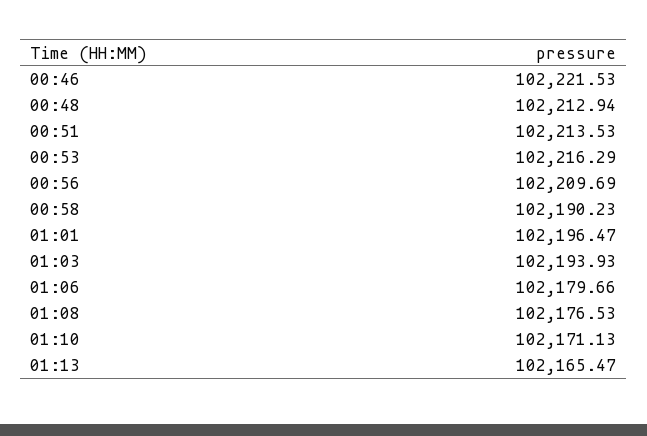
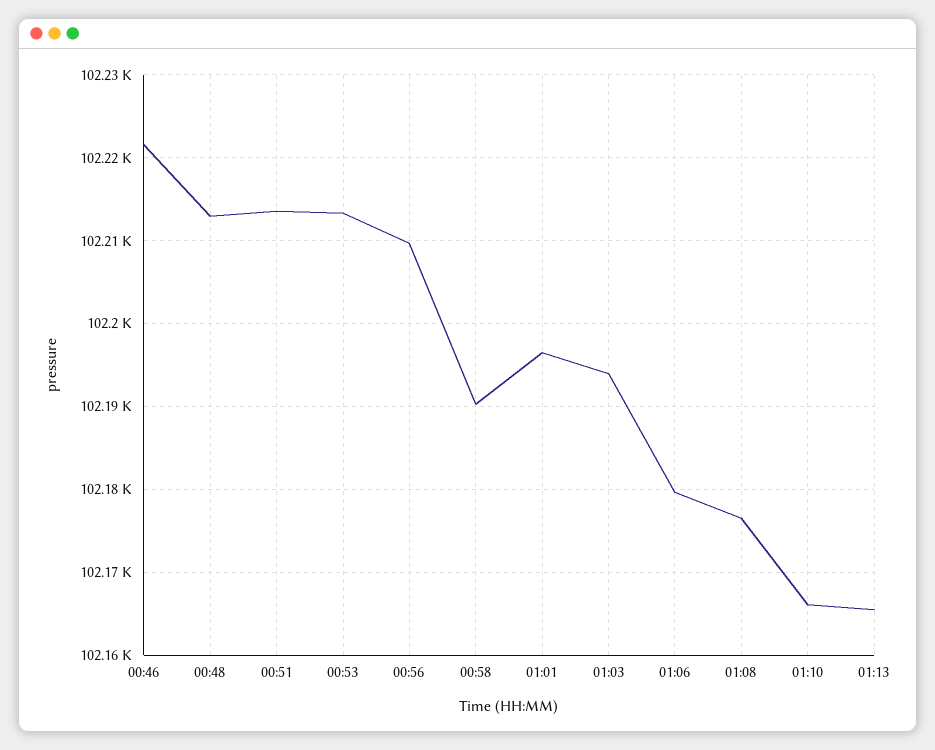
00:53: 102216.29 -> 102213
01:10: 102171.13 -> 102166

